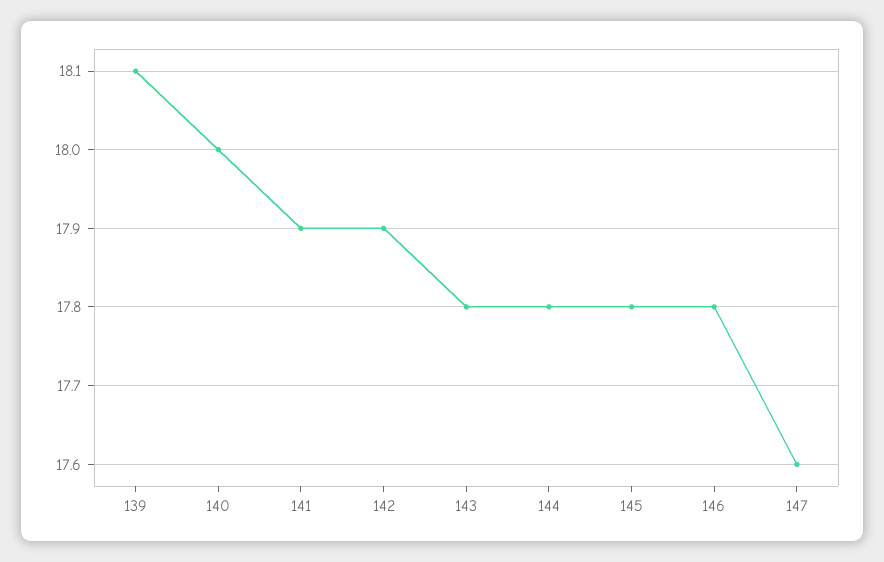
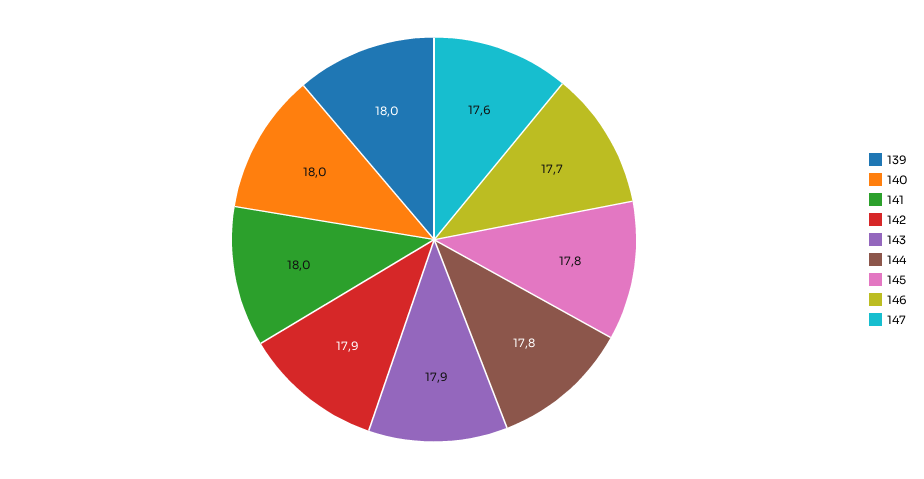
139: 18.1 -> 18
141: 17.9 -> 18
143: 17.8 -> 17.9
146: 17.8 -> 17.7

